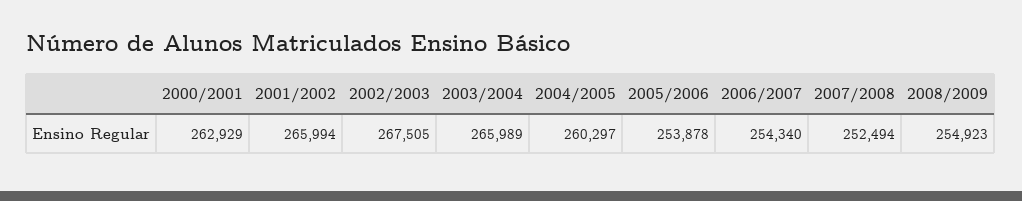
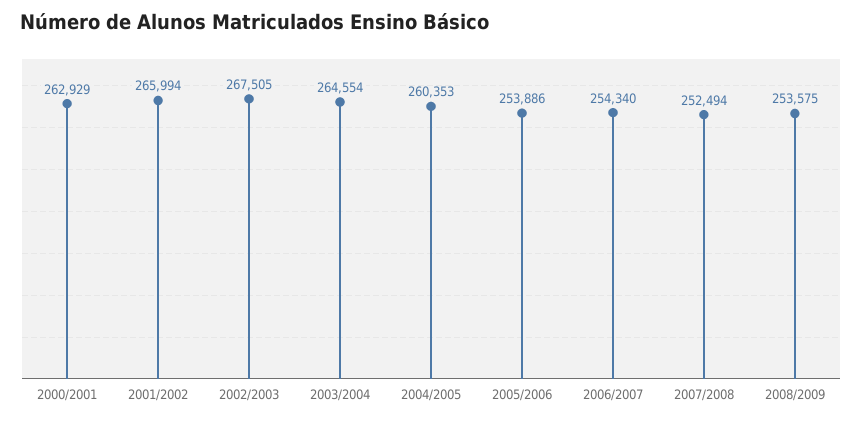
2003/2004: 265989 -> 264554
2004/2005: 260297 -> 260353
2005/2006: 253878 -> 253886
2008/2009: 254923 -> 253575

